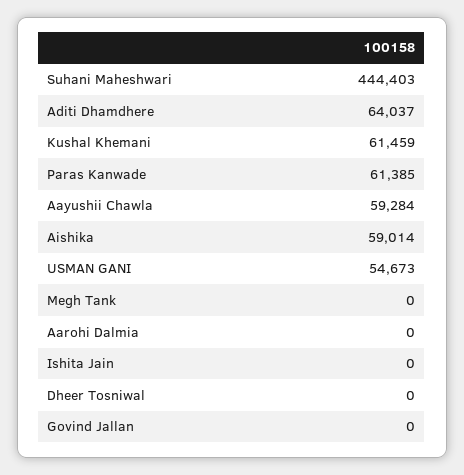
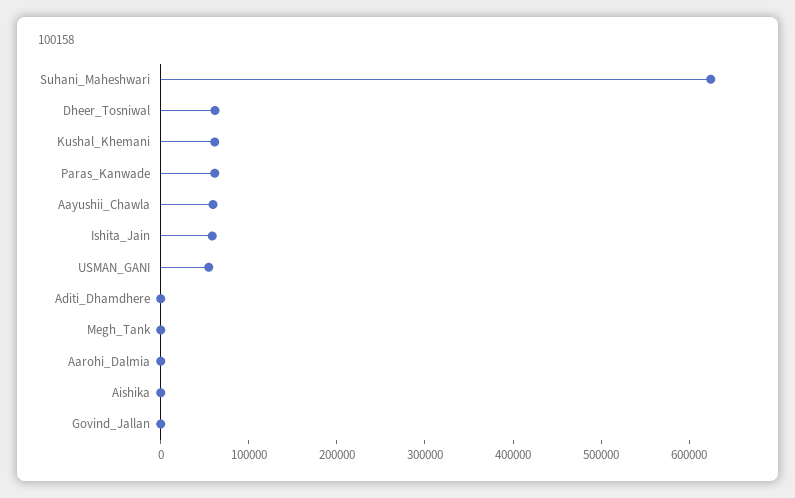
Suhani Maheshwari: 444403 -> 620000
Aditi Dhamdhere: 64037 -> 0
Aishika: 59014 -> 0
Ishita Jain: 0 -> 60000
Dheer Tosniwal: 0 -> 60000

